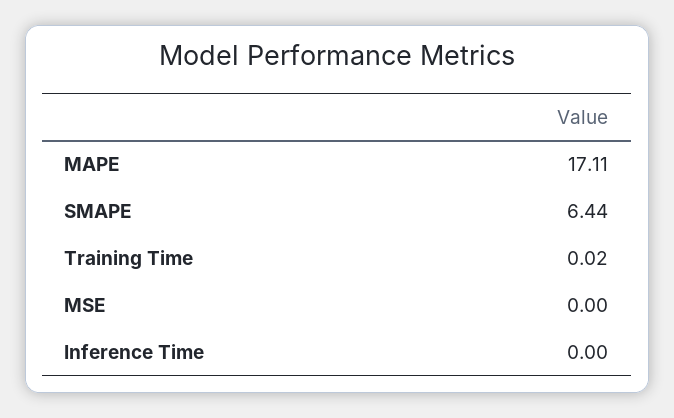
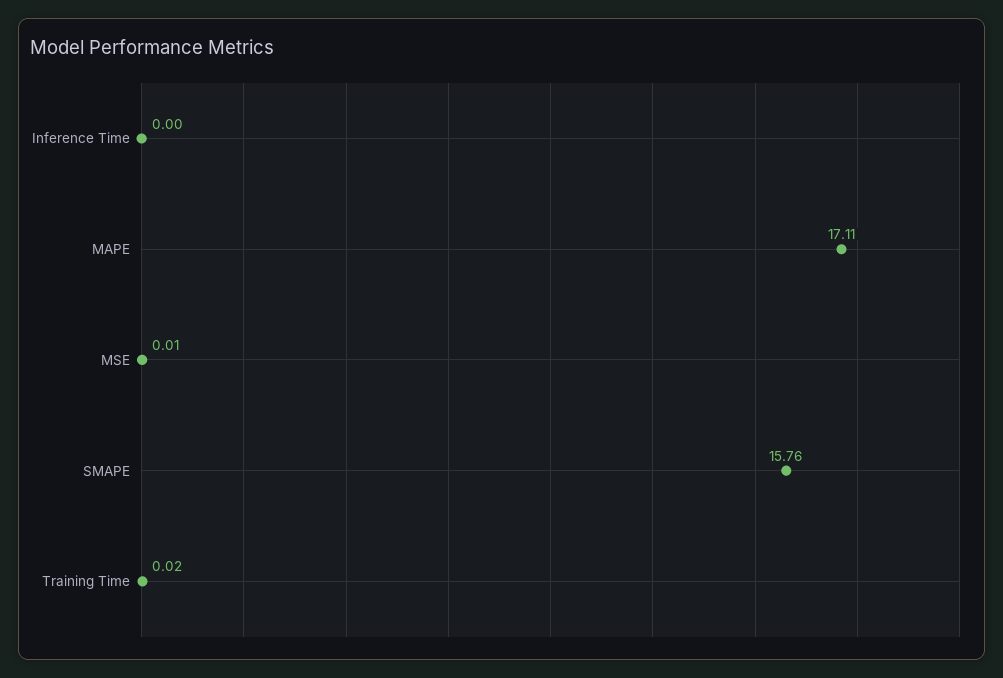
SMAPE: 6.44 -> 15.76
MSE: 0 -> 0.01

